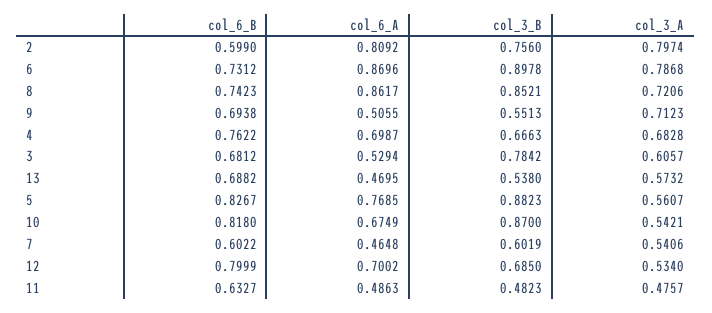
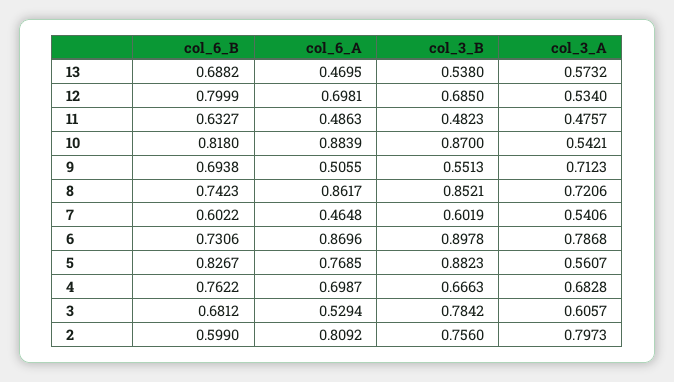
col_3_A, 2: 0.7974 -> 0.7973
col_6_B, 6: 0.7312 -> 0.7306
col_6_A, 10: 0.6749 -> 0.8839
col_6_A, 12: 0.7002 -> 0.6981

